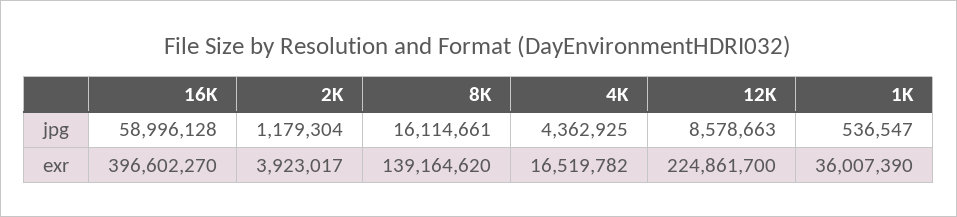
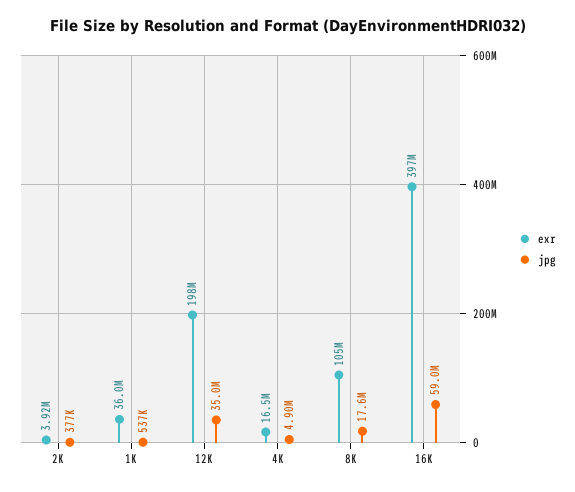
jpg, 2K: 1179304 -> 377000
jpg, 8K: 16114661 -> 17600000
jpg, 4K: 4362925 -> 4900000
jpg, 12K: 8578663 -> 35000000
exr, 8K: 139164620 -> 105000000
exr, 12K: 224861700 -> 198000000

